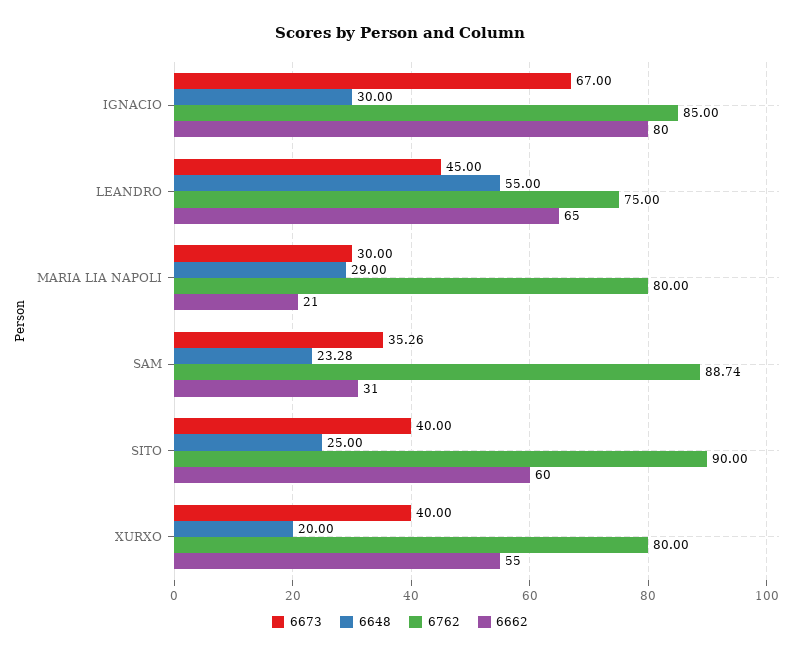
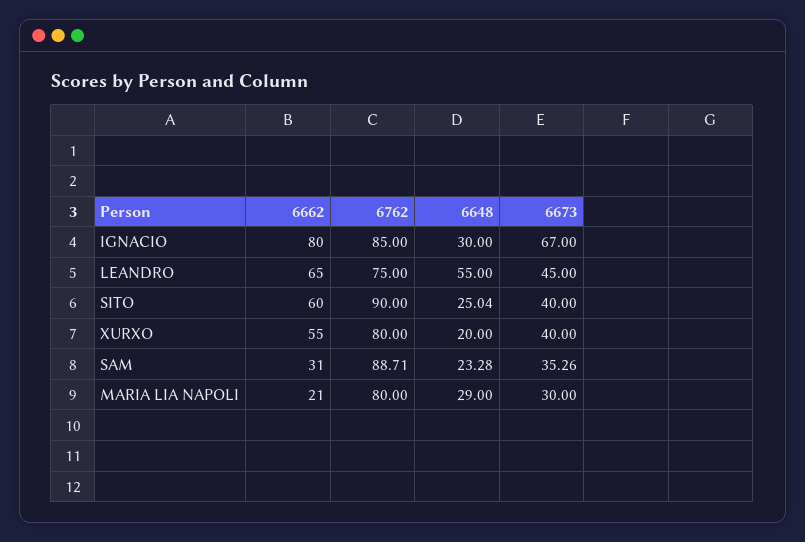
6762, SAM: 88.74 -> 88.71
6648, SITO: 25 -> 25.04

